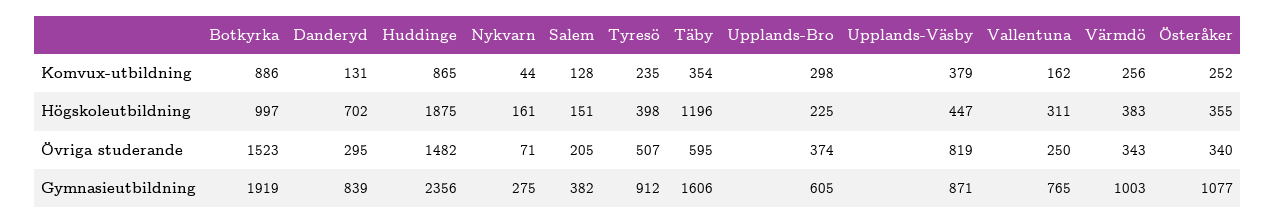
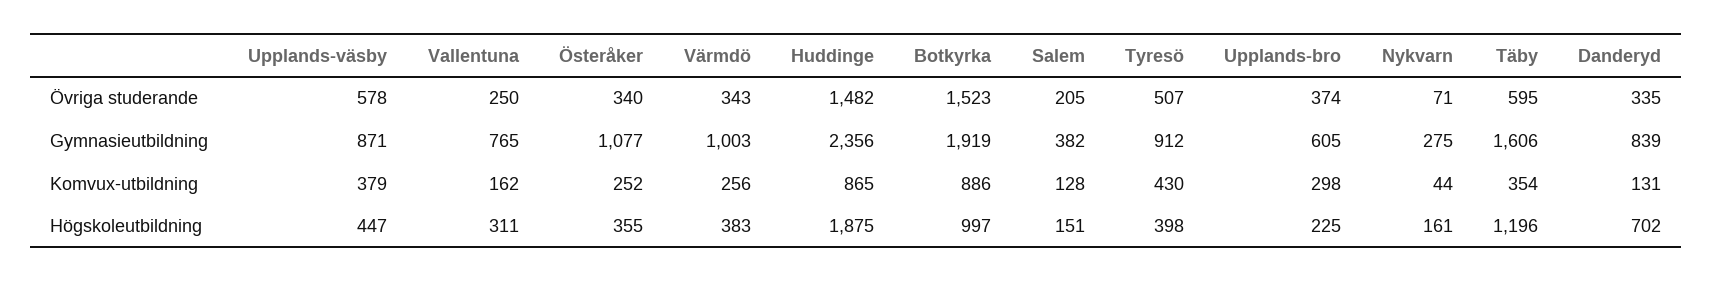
Tyresö, Komvux-utbildning: 235 -> 430
Danderyd, Övriga studerande: 295 -> 335
Upplands-Väsby, Övriga studerande: 819 -> 578

